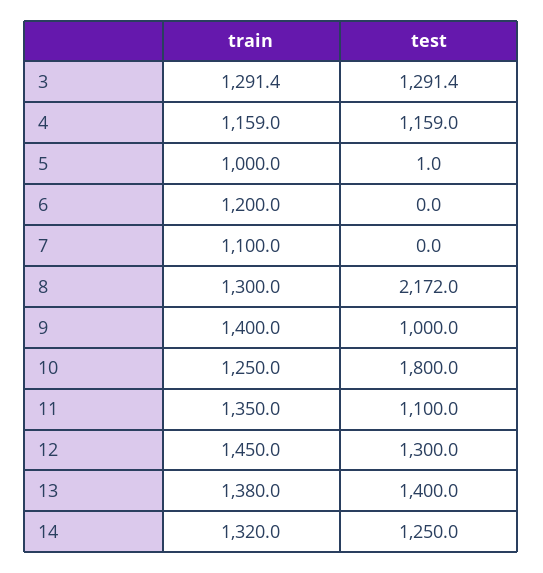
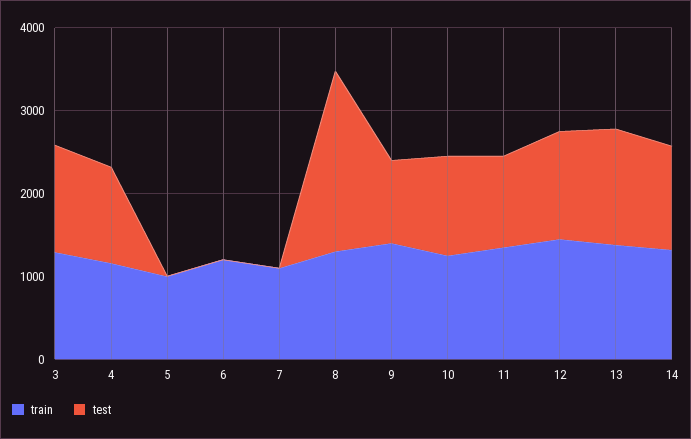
test, 10: 1800 -> 1200

